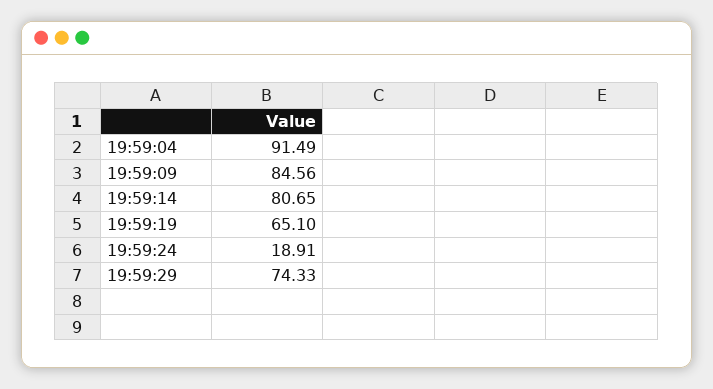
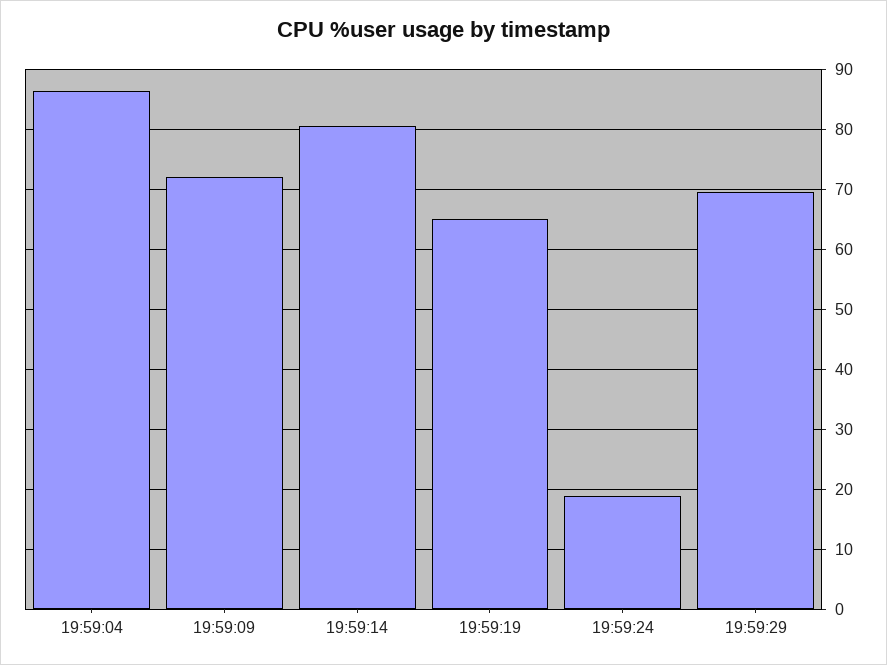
19:59:04: 91.49 -> 86
19:59:09: 84.56 -> 72
19:59:29: 74.33 -> 70

